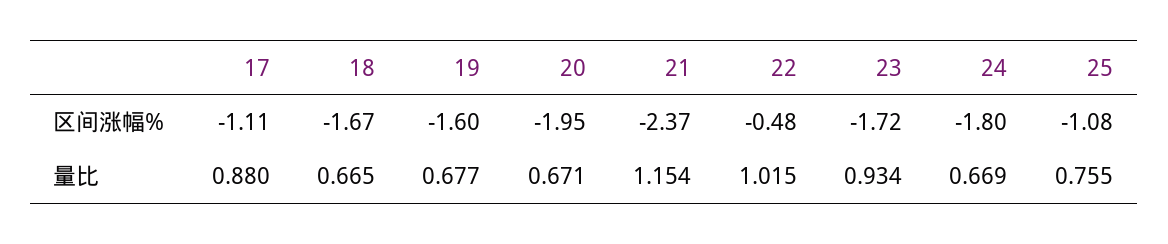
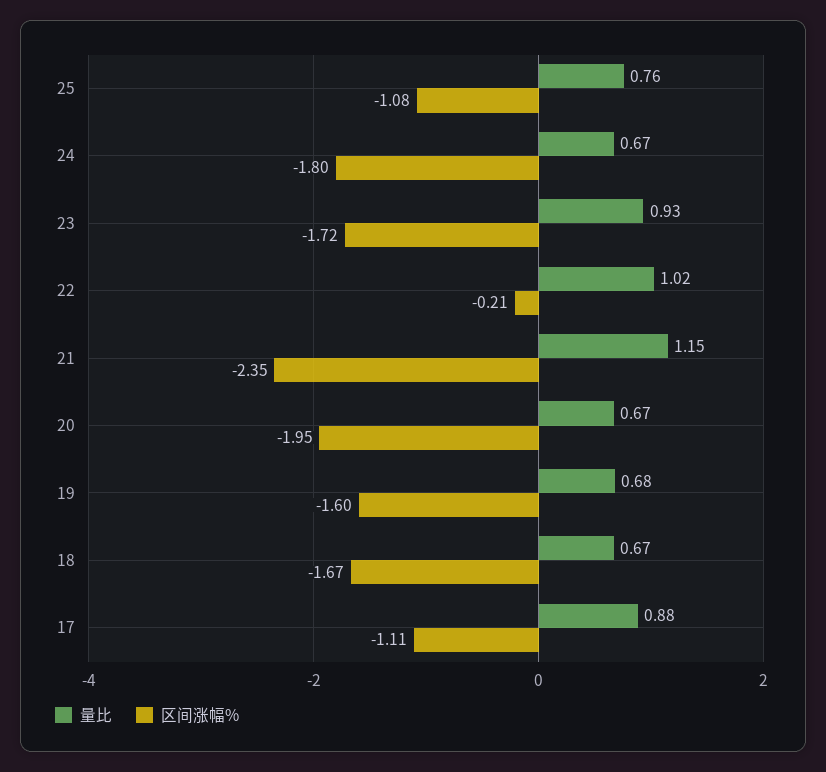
区间涨幅%, 21: -2.37 -> -2.35
区间涨幅%, 22: -0.48 -> -0.21

